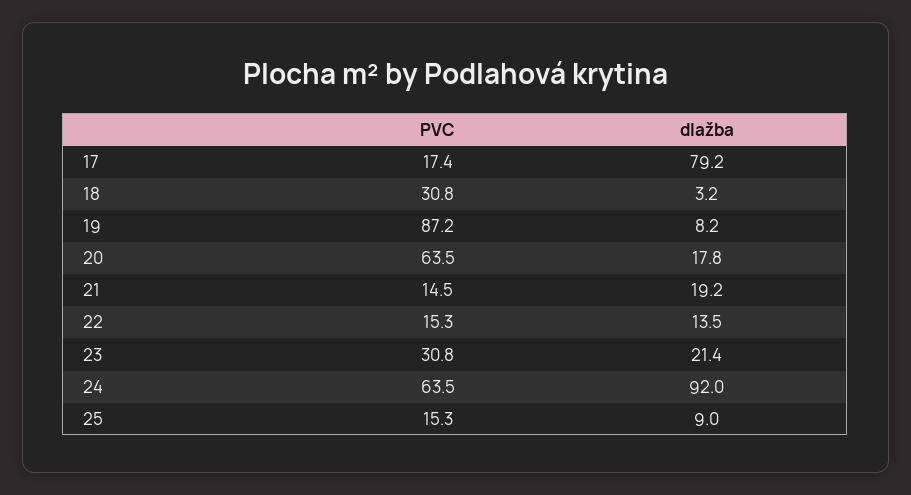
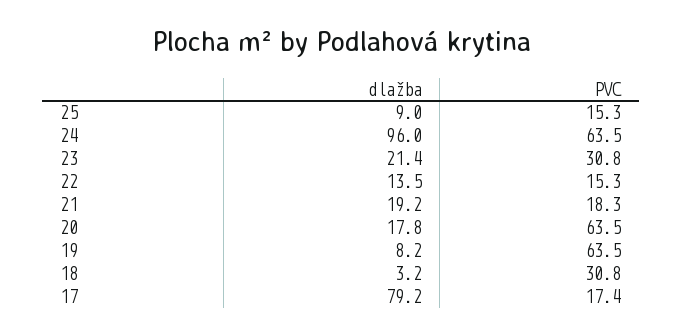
PVC, 19: 87.2 -> 63.5
PVC, 21: 14.5 -> 18.3
dlažba, 24: 92 -> 96

